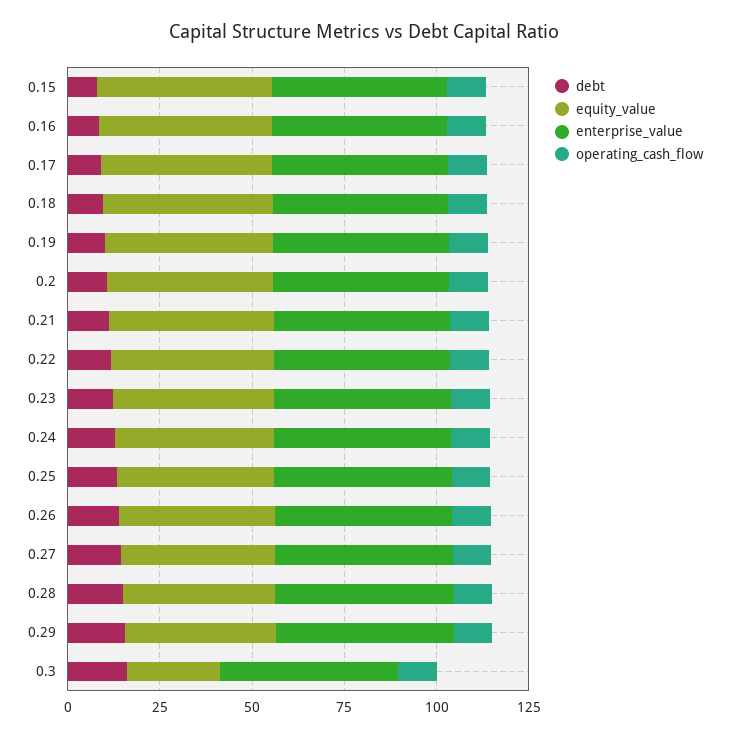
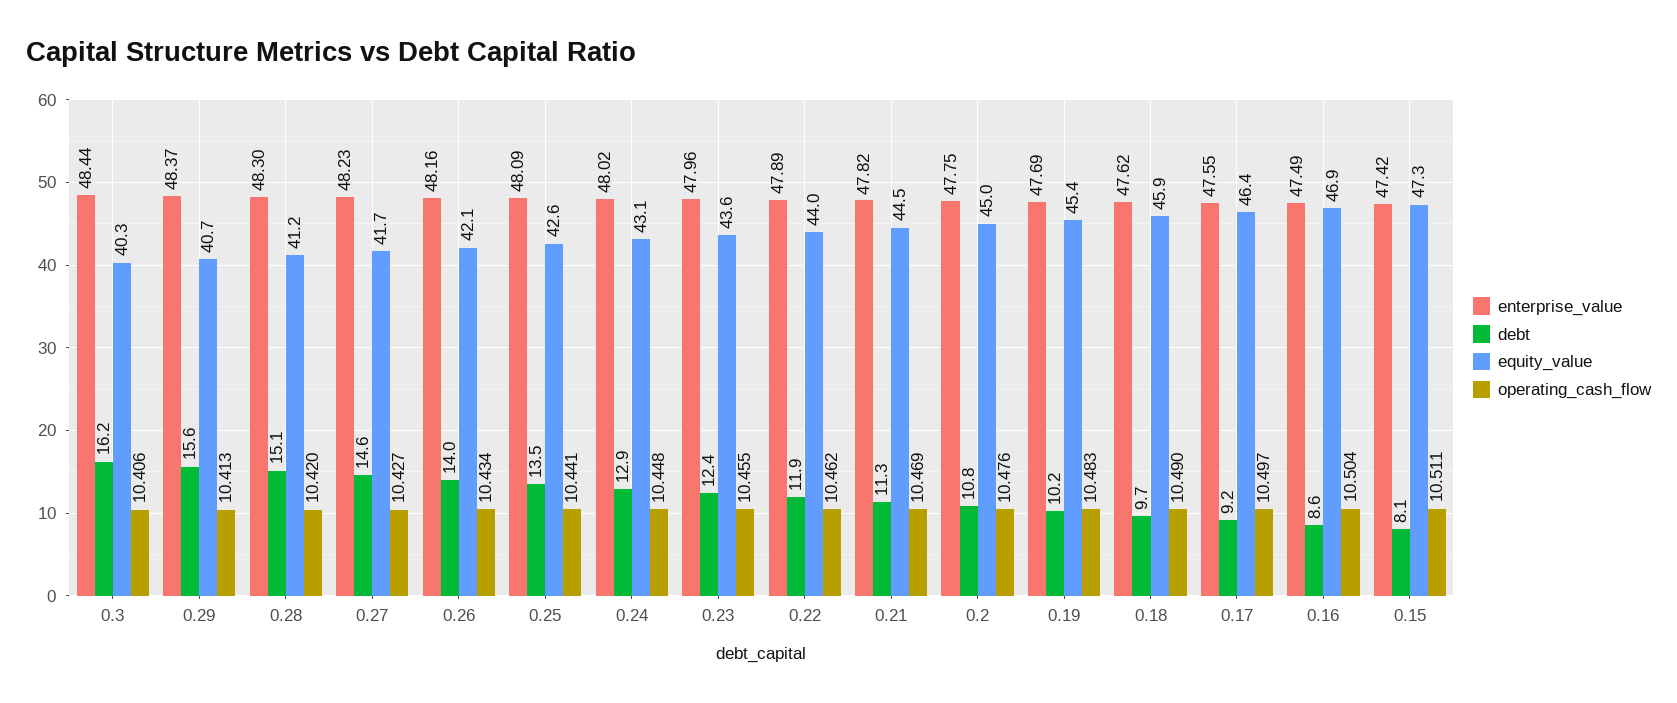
equity_value, 0.3: 25 -> 40.3

